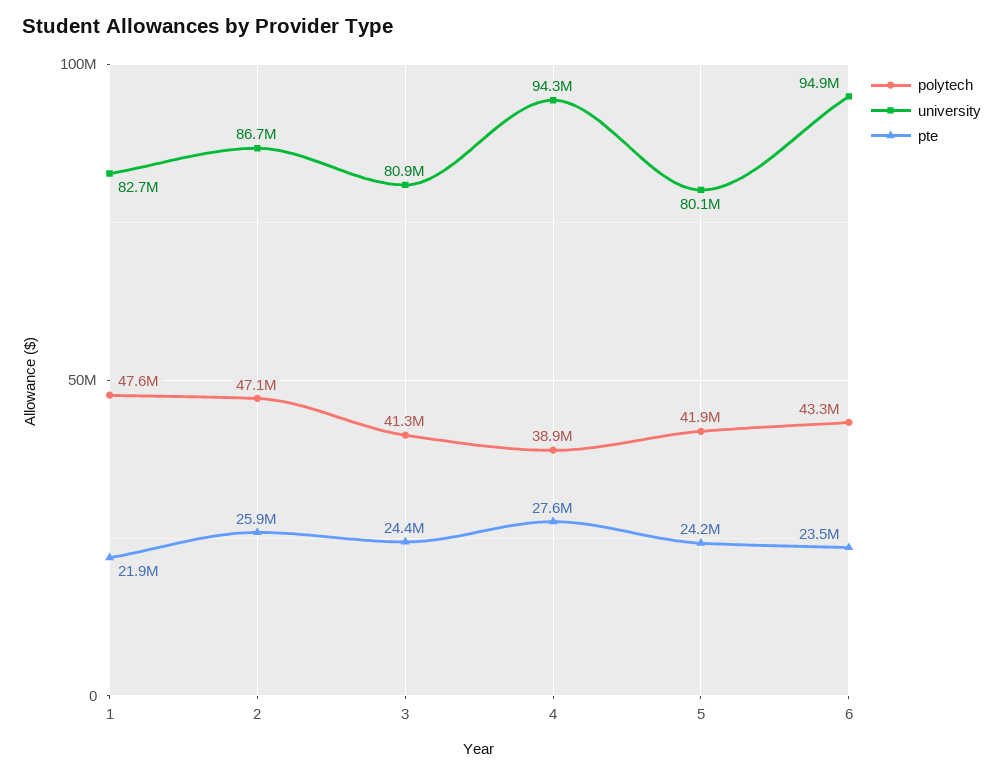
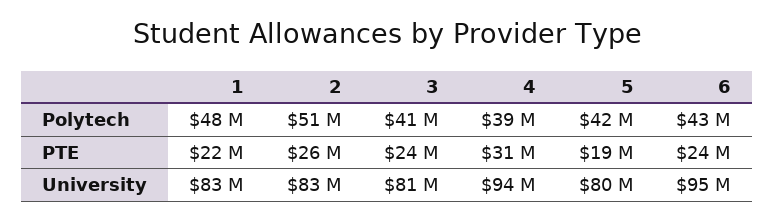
polytech, 2: 47100000 -> 51000000
university, 2: 86700000 -> 83000000
pte, 4: 27600000 -> 31000000
pte, 5: 24200000 -> 19000000

